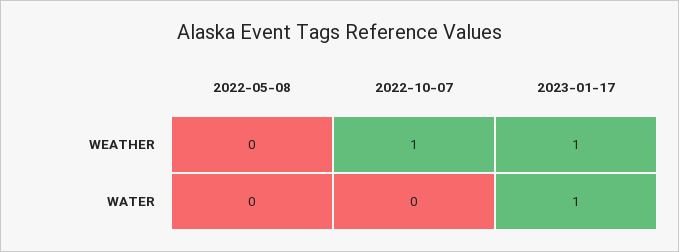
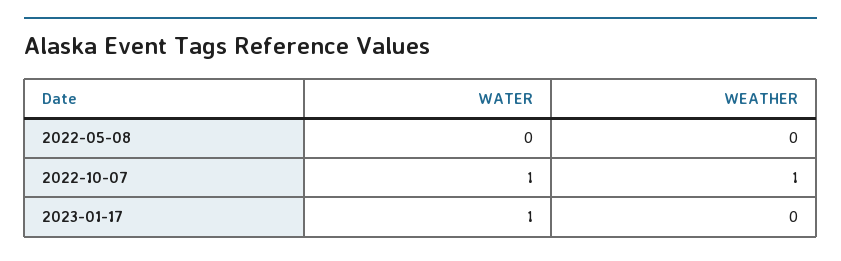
2023-01-17, WEATHER: 1 -> 0
2022-10-07, WATER: 0 -> 1

